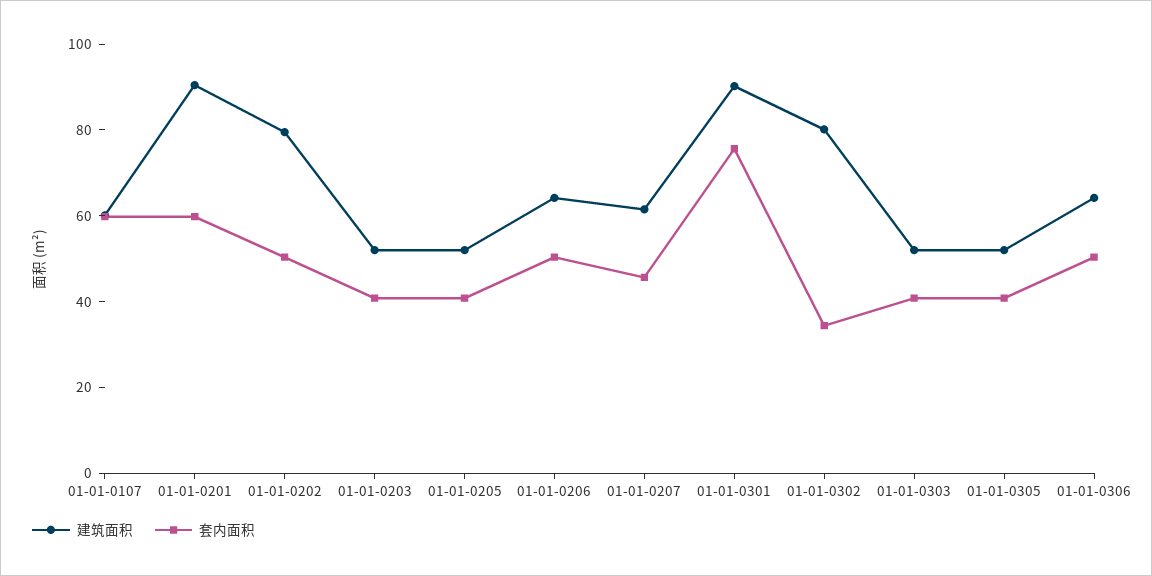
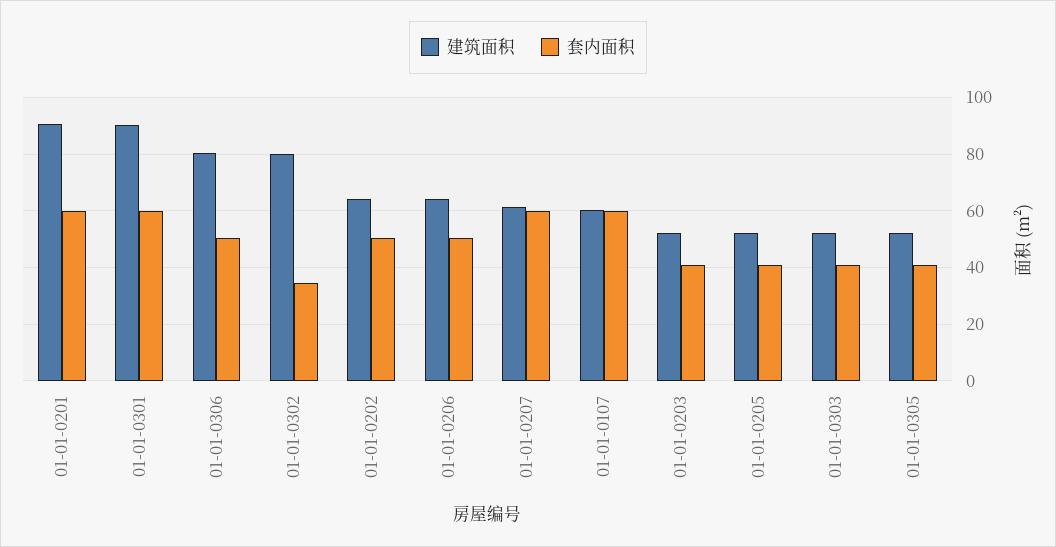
建筑面积, 01-01-0202: 80 -> 65
套内面积, 01-01-0207: 45 -> 60
套内面积, 01-01-0301: 75 -> 60
建筑面积, 01-01-0306: 65 -> 80

